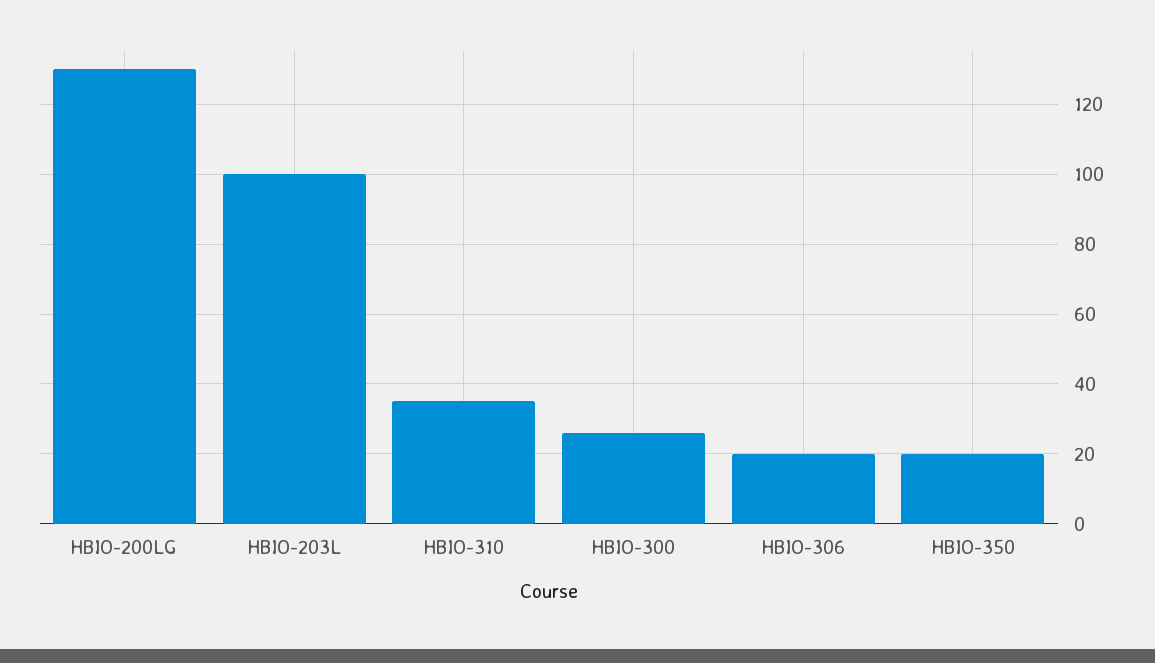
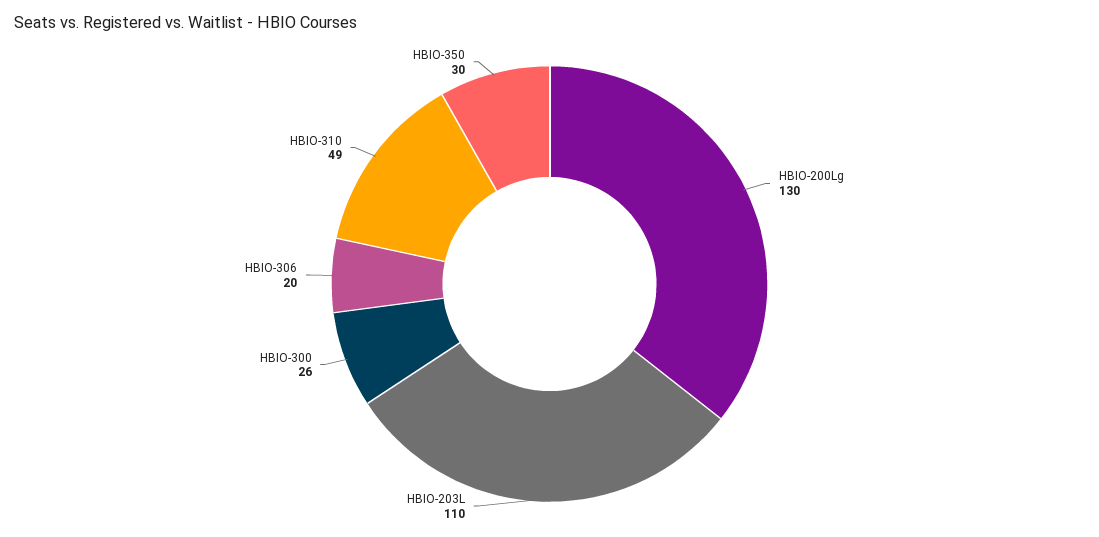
HBIO-203L: 100 -> 110
HBIO-310: 35 -> 49
HBIO-350: 20 -> 30

